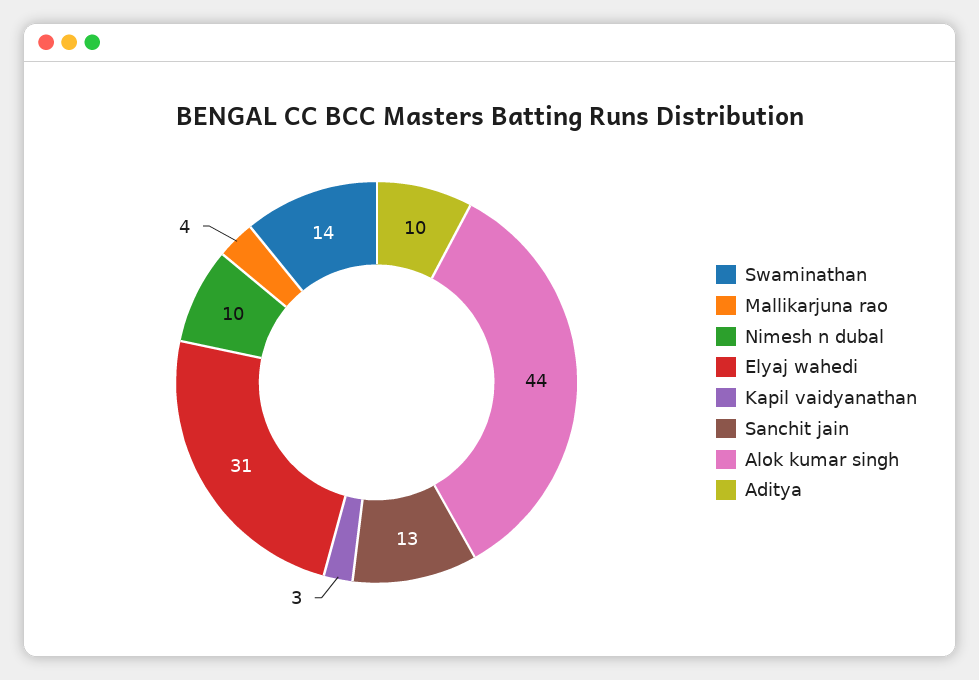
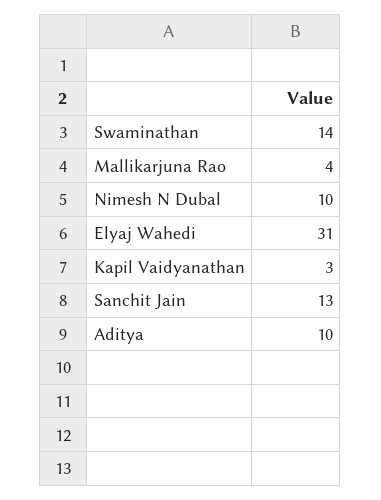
Alok kumar singh: 44 -> none

